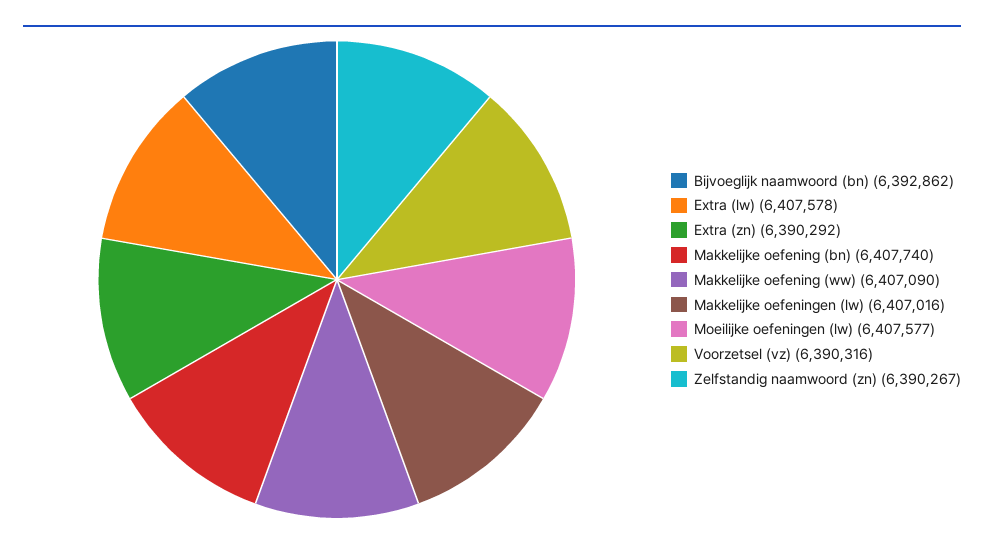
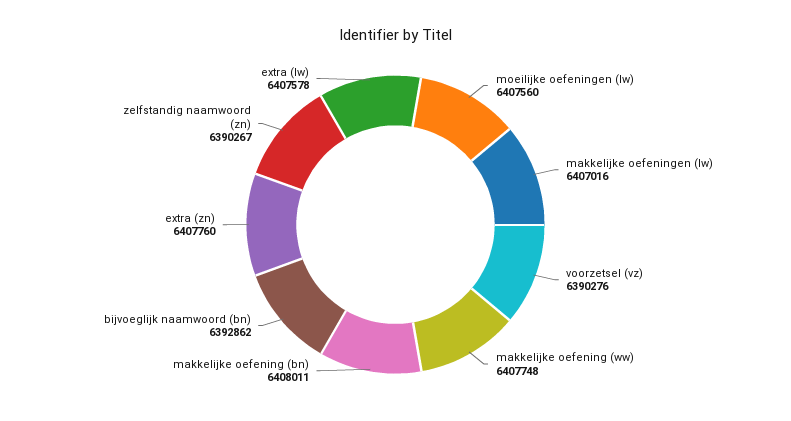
Extra (zn): 6390292 -> 6407760
Makkelijke oefening (bn): 6407740 -> 6408011
Makkelijke oefening (ww): 6407090 -> 6407748
Moeilijke oefeningen (lw): 6407577 -> 6407560
Voorzetsel (vz): 6390316 -> 6390276

